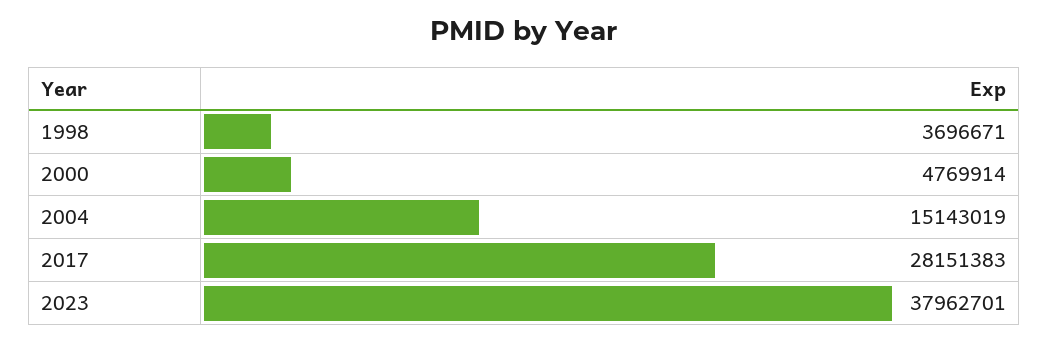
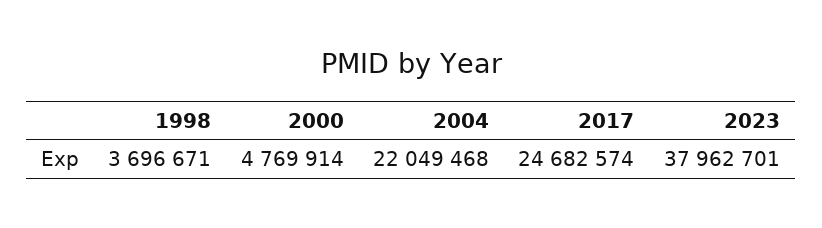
2004: 15143019 -> 22049468
2017: 28151383 -> 24682574

